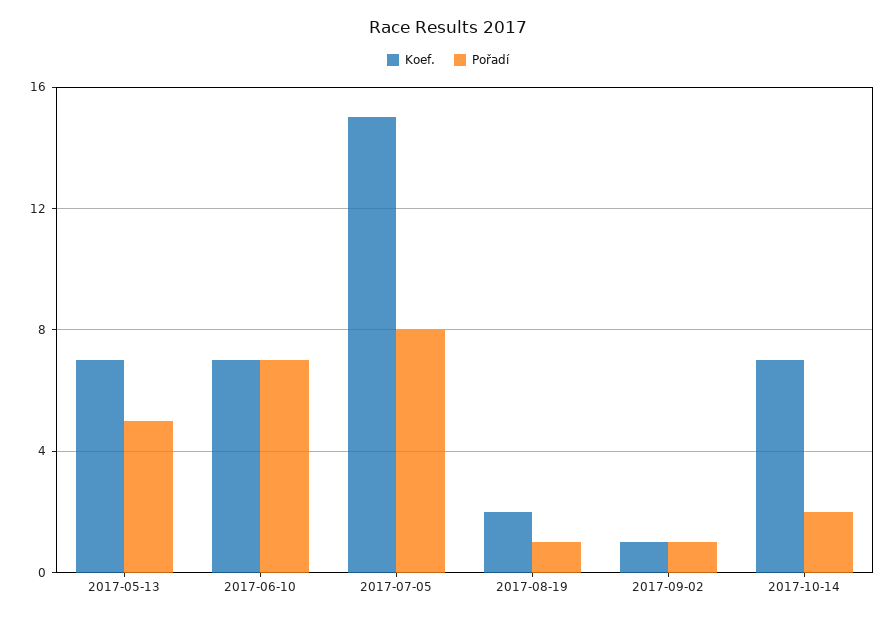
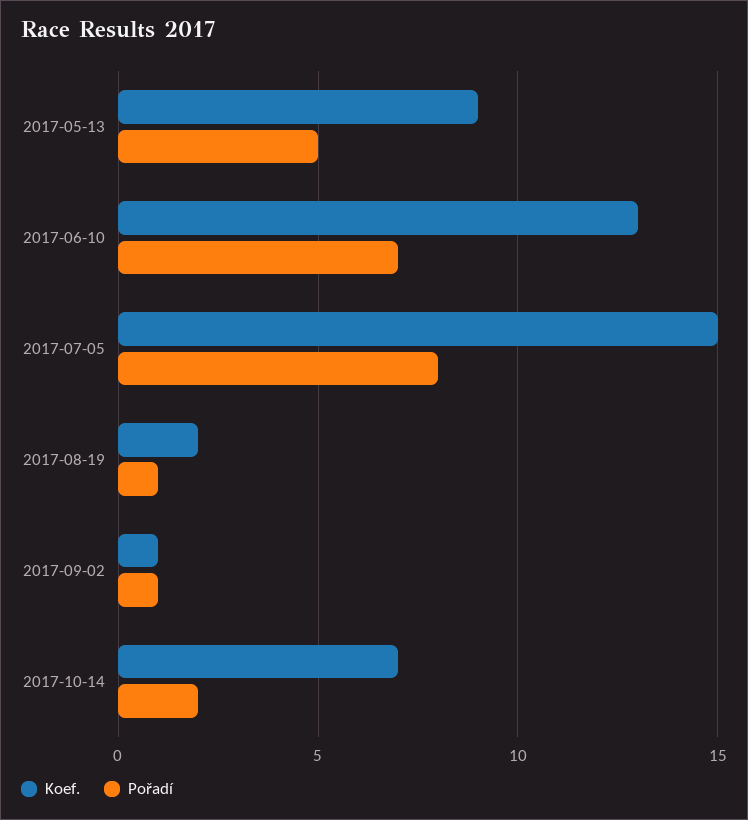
Koef., 2017-05-13: 7 -> 9
Koef., 2017-06-10: 7 -> 13

